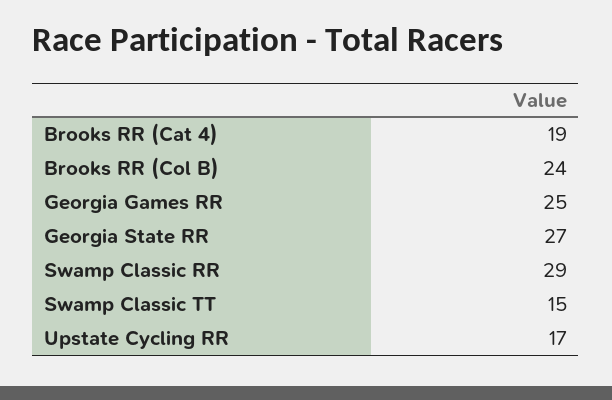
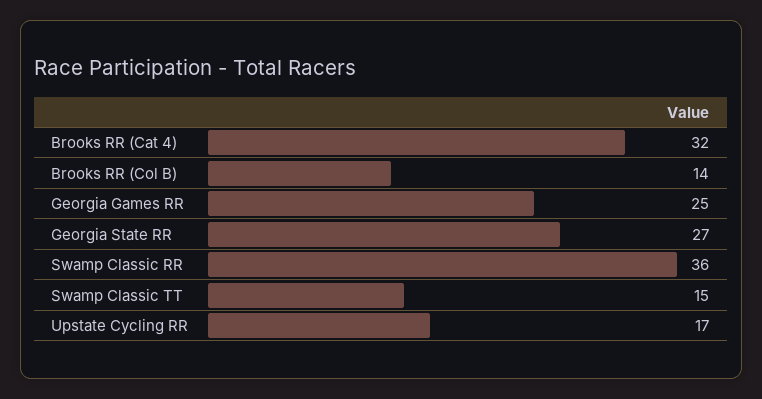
Brooks RR (Cat 4): 19 -> 32
Brooks RR (Col B): 24 -> 14
Swamp Classic RR: 29 -> 36

